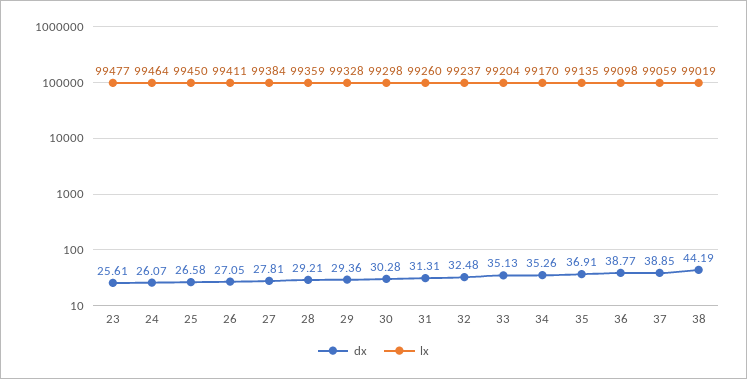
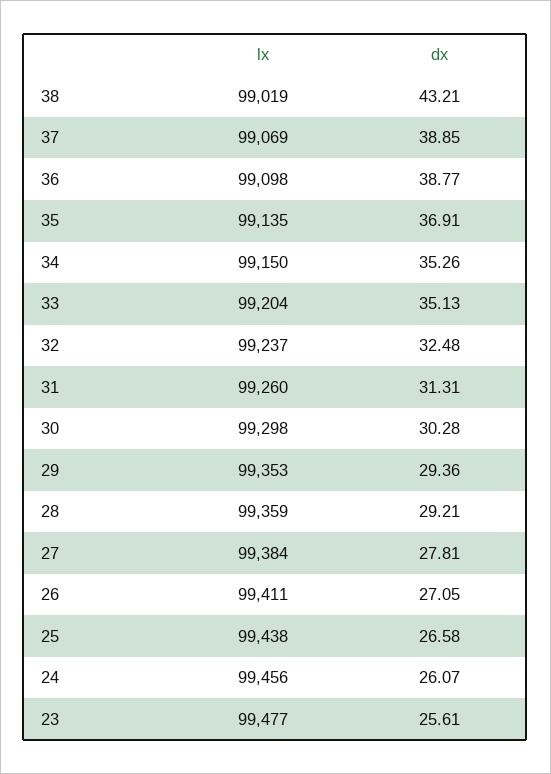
lx, 24: 99464 -> 99456
lx, 25: 99450 -> 99438
lx, 29: 99328 -> 99353
lx, 34: 99170 -> 99150
lx, 37: 99059 -> 99069
dx, 38: 44.19 -> 43.21

